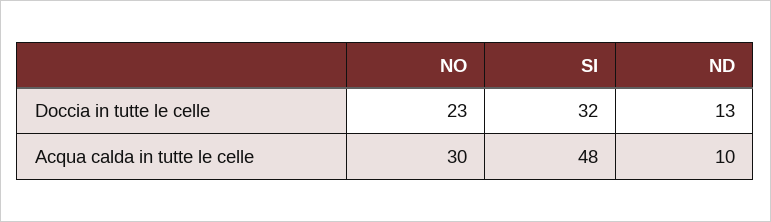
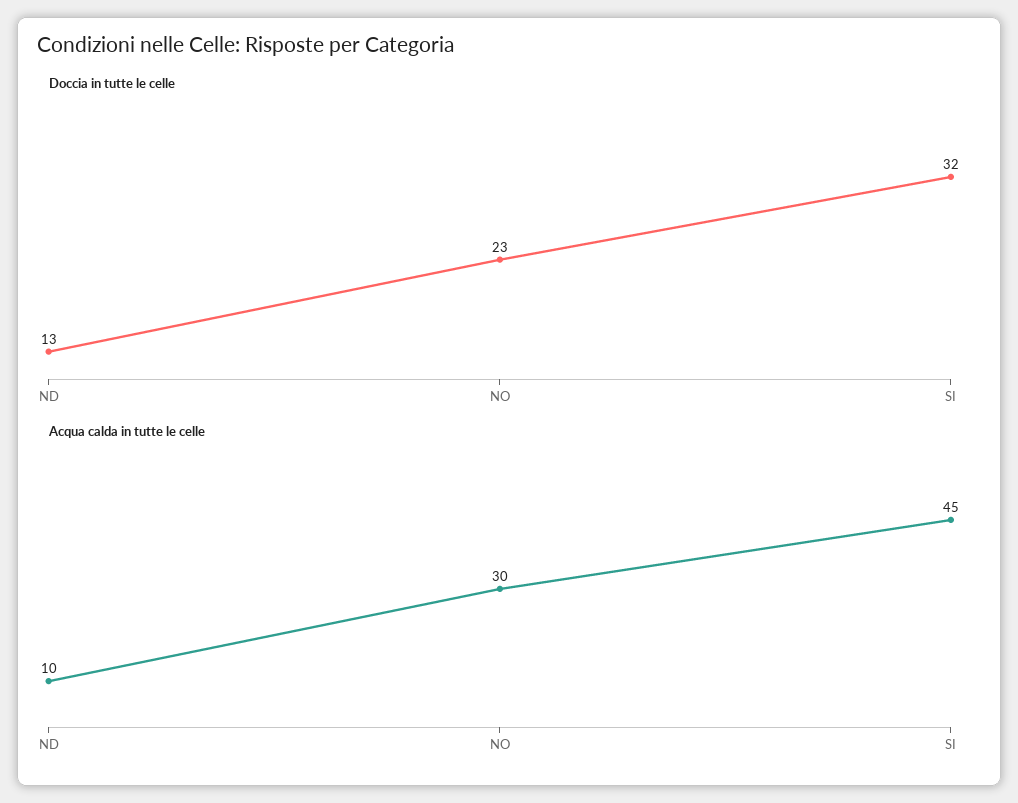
Acqua calda in tutte le celle, SI: 48 -> 45

